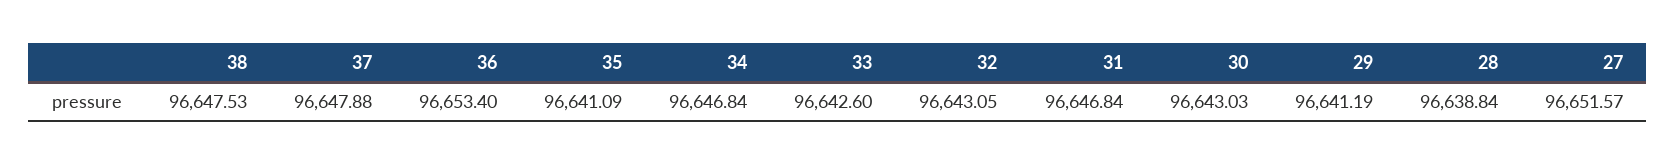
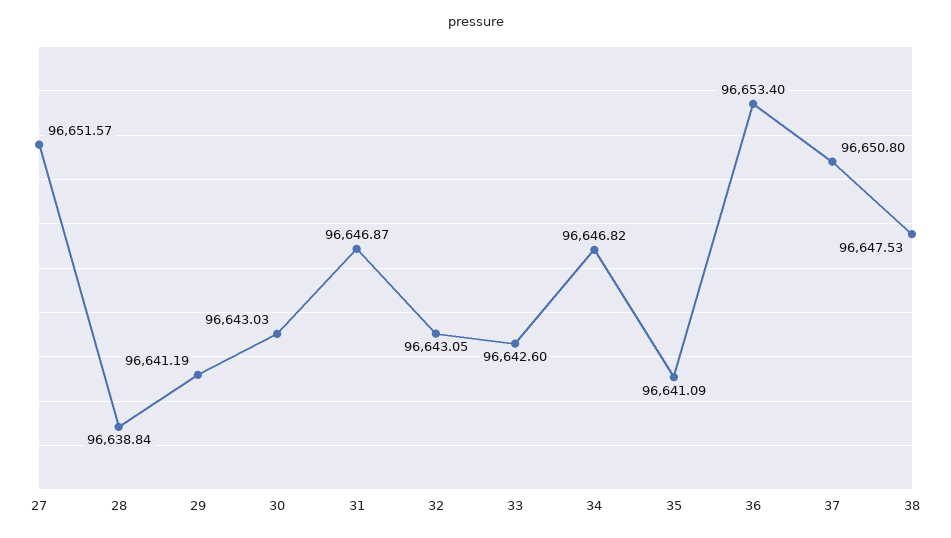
37: 96647.88 -> 96650.8
34: 96646.84 -> 96646.82
31: 96646.84 -> 96646.87

